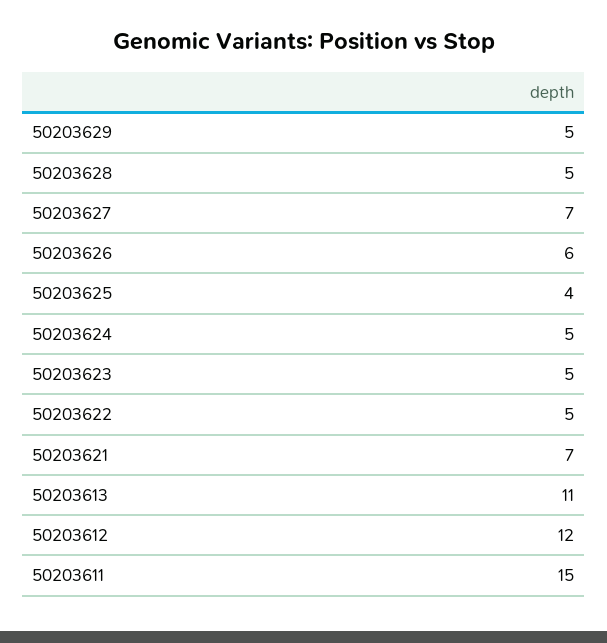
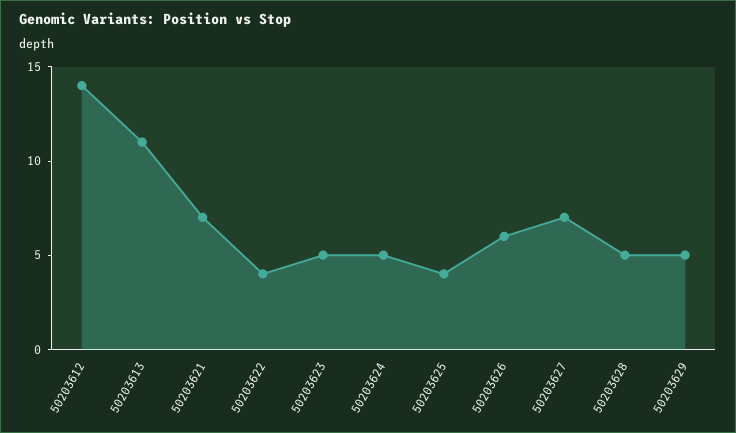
50203622: 5 -> 4
50203612: 12 -> 14
50203611: 15 -> none

